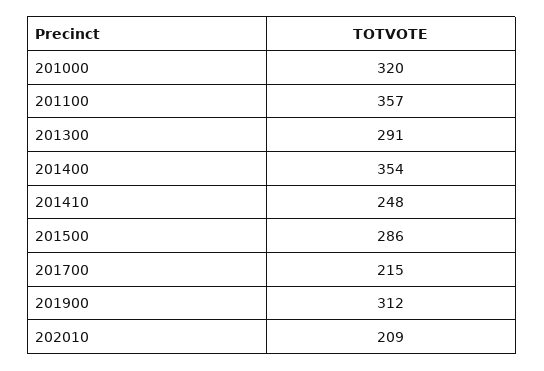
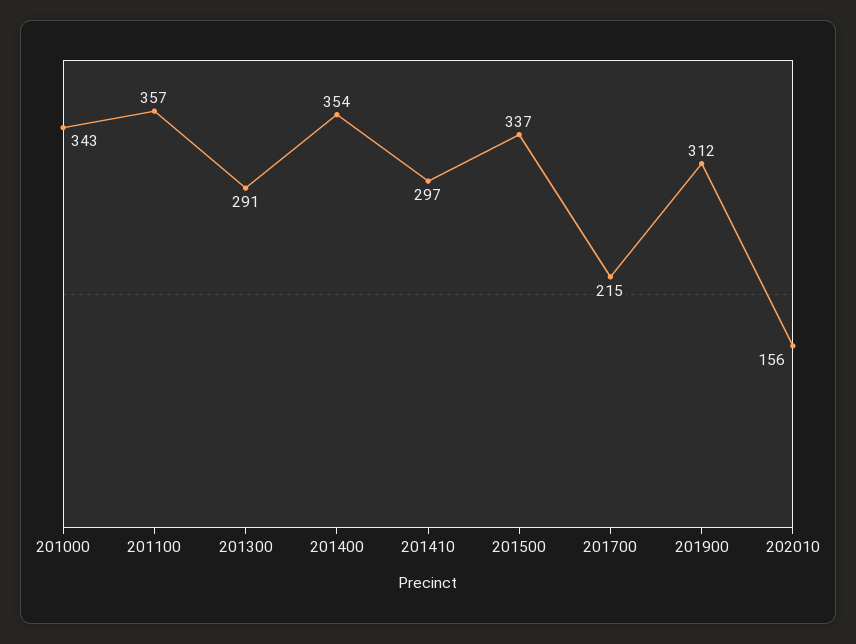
201000: 320 -> 343
201410: 248 -> 297
201500: 286 -> 337
202010: 209 -> 156

